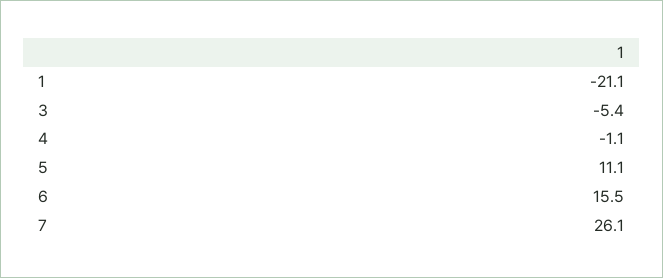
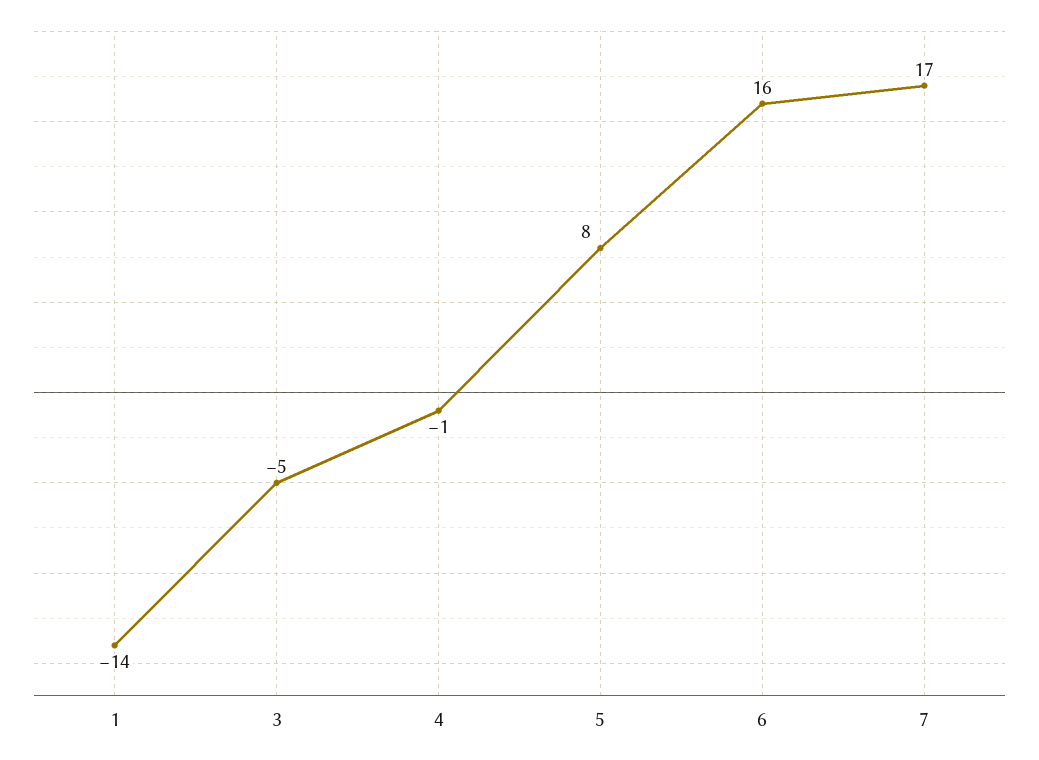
1: -21.1 -> -14
5: 11.1 -> 8
7: 26.1 -> 17

